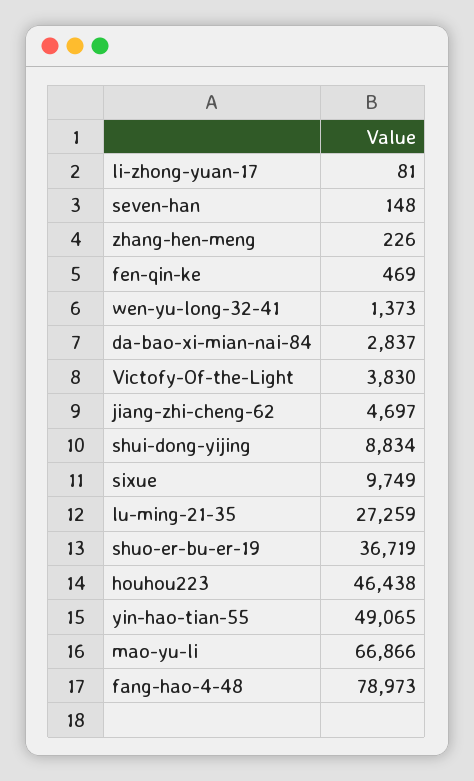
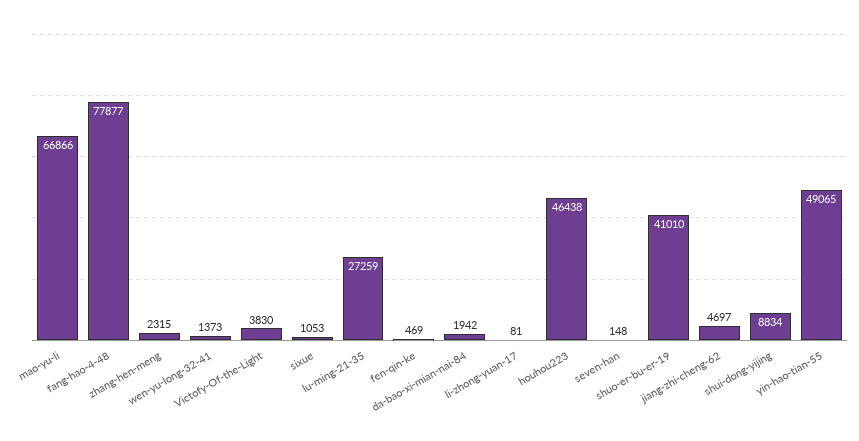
zhang-hen-meng: 226 -> 2315
da-bao-xi-mian-nai-84: 2837 -> 1942
sixue: 9749 -> 1053
shuo-er-bu-er-19: 36719 -> 41010
fang-hao-4-48: 78973 -> 77877

